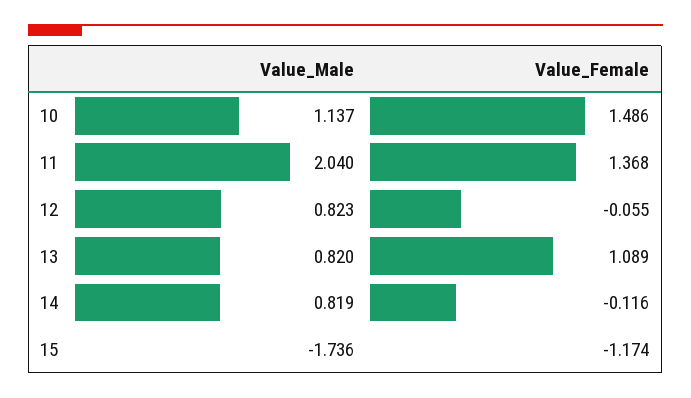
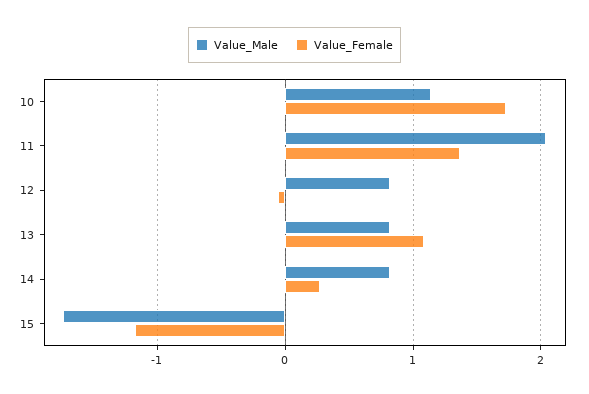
Value_Female, 10: 1.486 -> 1.7
Value_Female, 14: -0.116 -> 0.3

